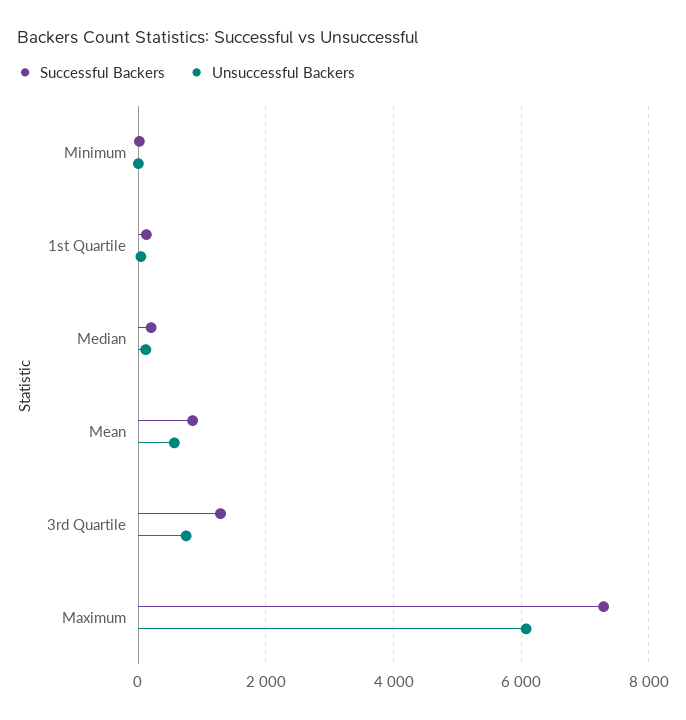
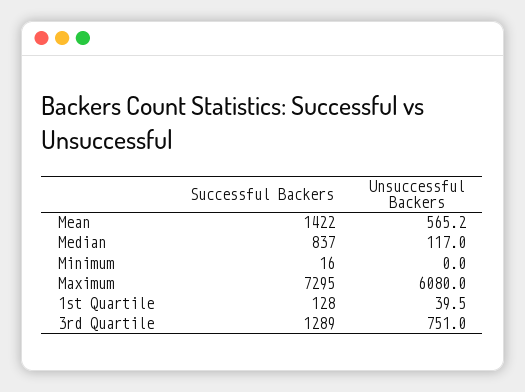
Successful Backers, Median: 200 -> 837
Successful Backers, Mean: 800 -> 1422

